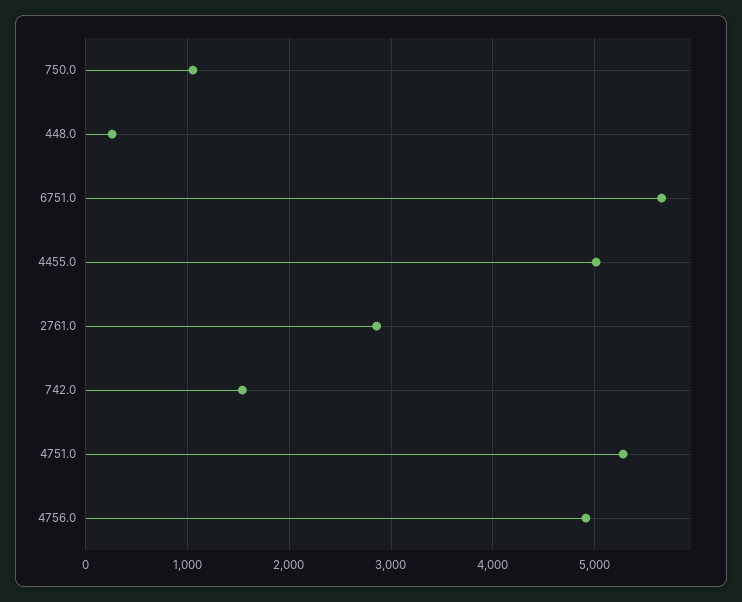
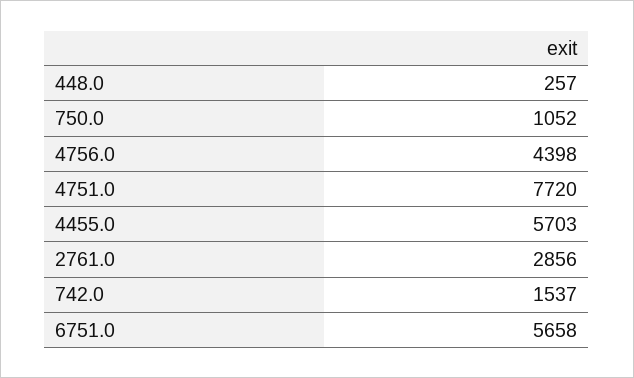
4455.0: 5000 -> 5703
4751.0: 5300 -> 7720
4756.0: 4900 -> 4398

